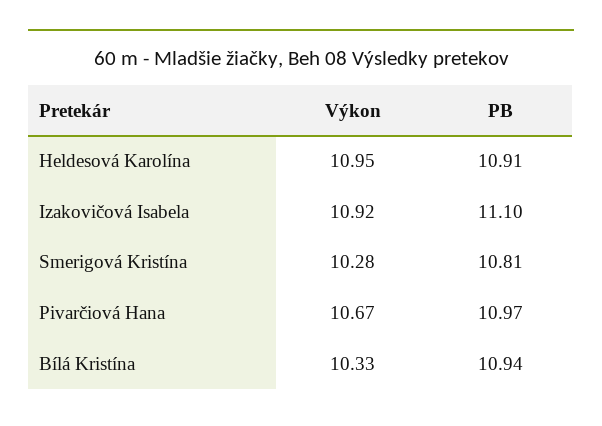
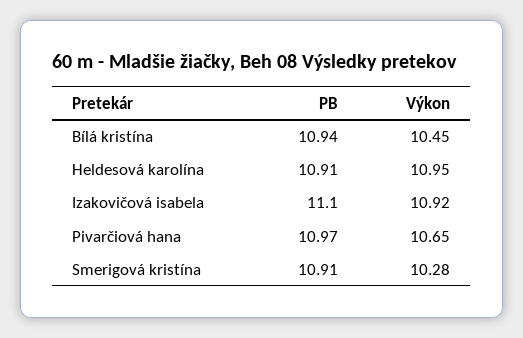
PB, Smerigová Kristína: 10.81 -> 10.91
Výkon, Pivarčiová Hana: 10.67 -> 10.65
Výkon, Bílá Kristína: 10.33 -> 10.45

